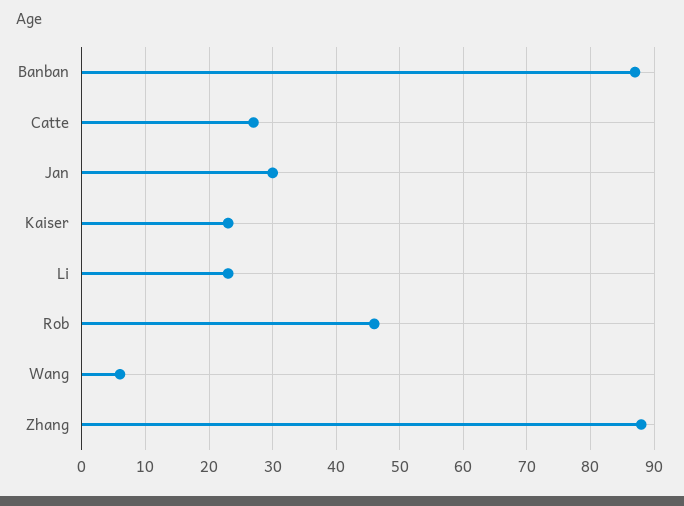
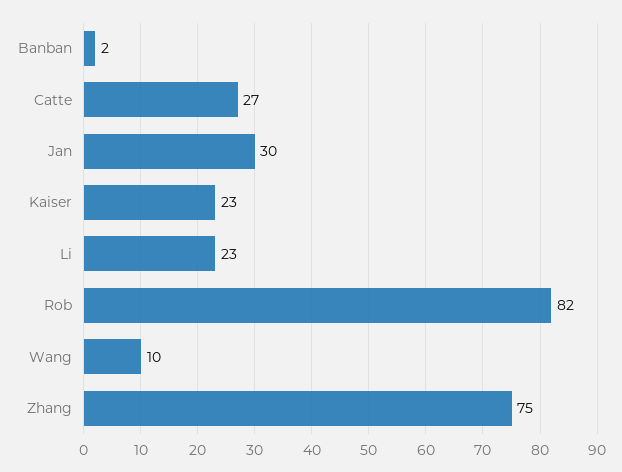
Banban: 87 -> 2
Rob: 46 -> 82
Wang: 6 -> 10
Zhang: 88 -> 75

